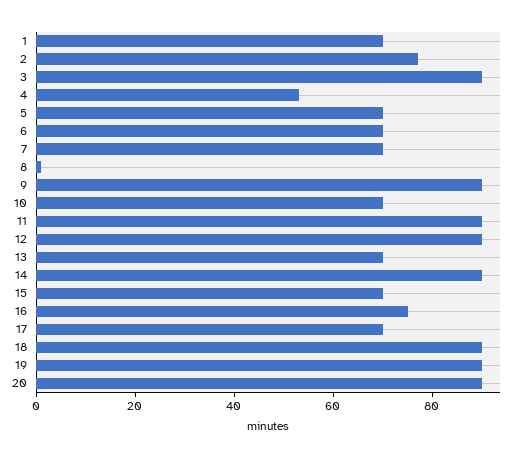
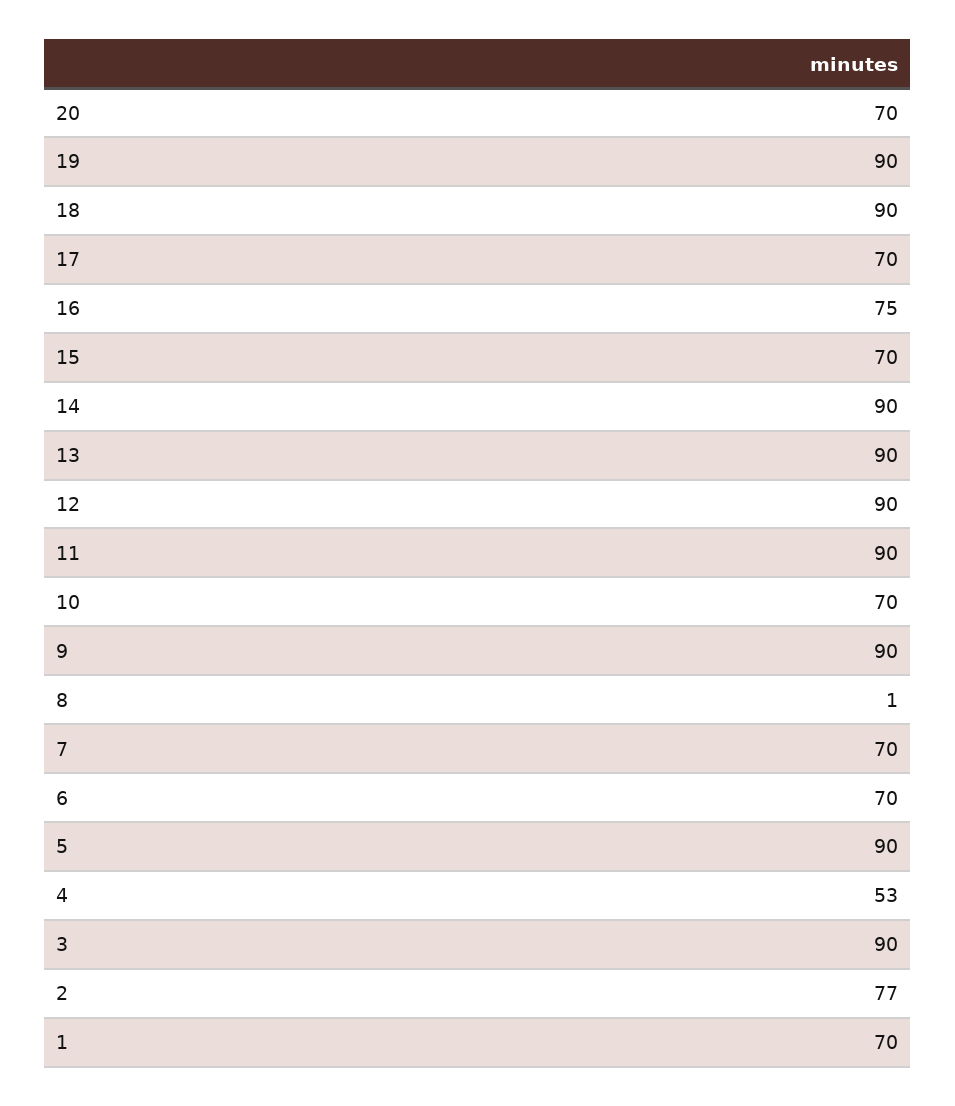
5: 70 -> 90
13: 70 -> 90
20: 90 -> 70

